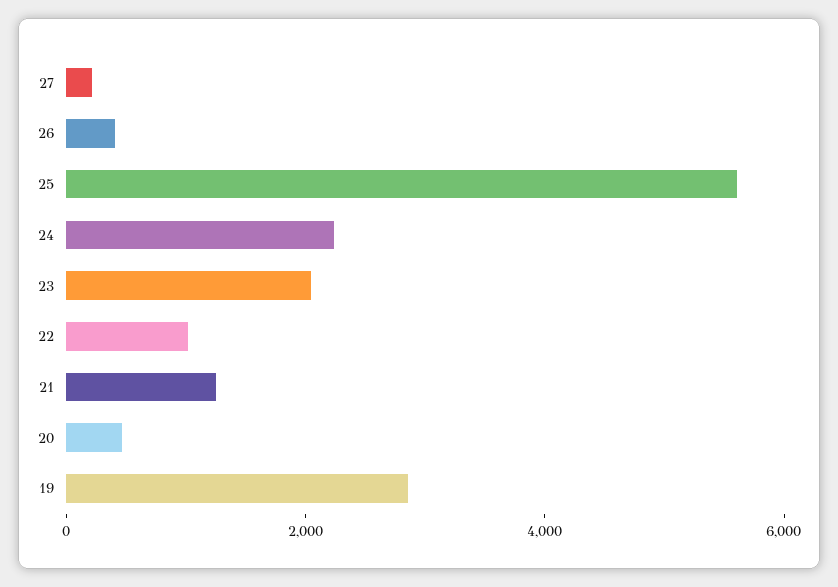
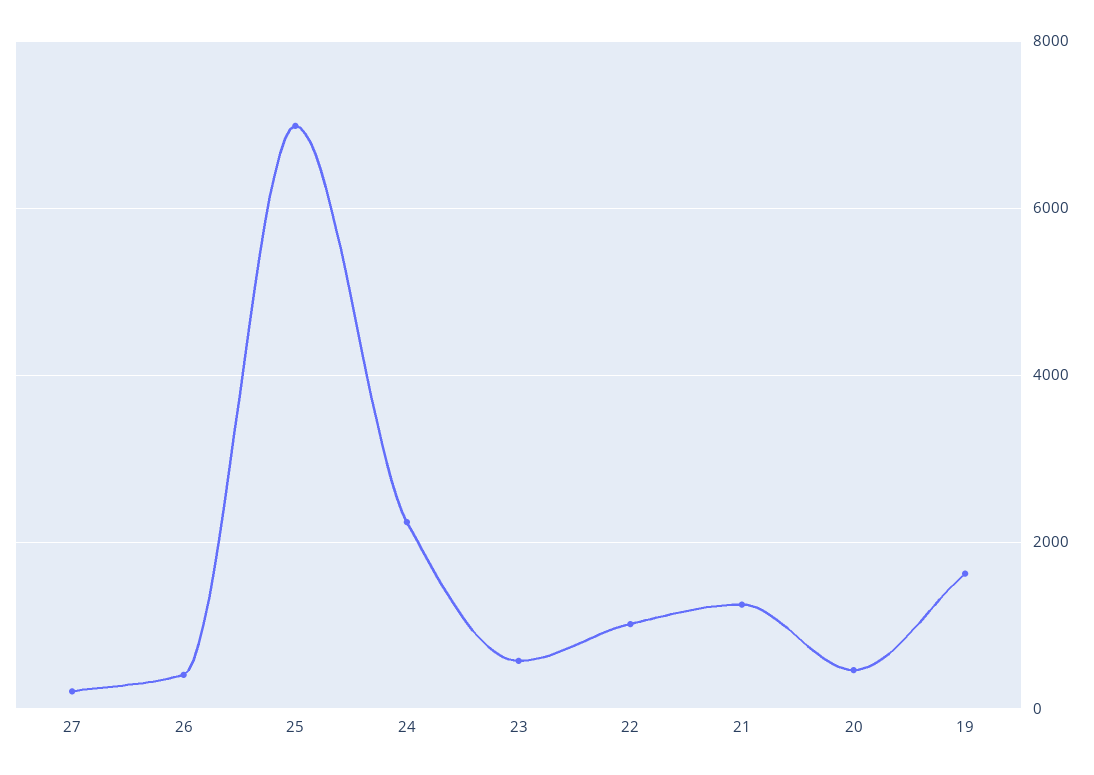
25: 5500 -> 7000
23: 2000 -> 600
19: 3000 -> 1600

